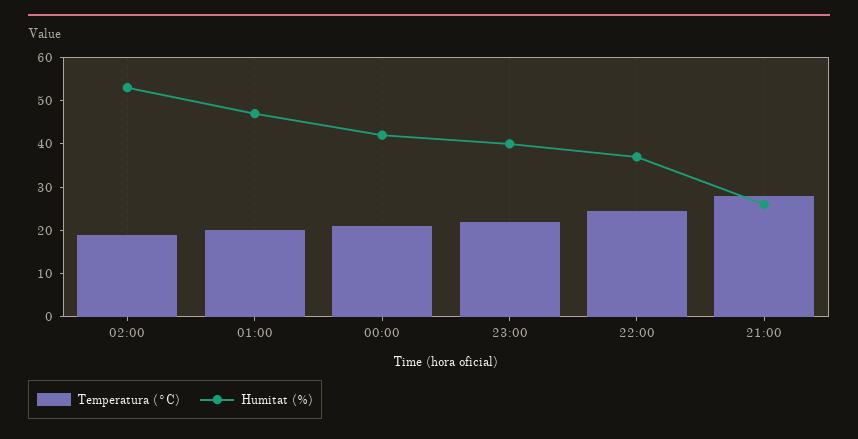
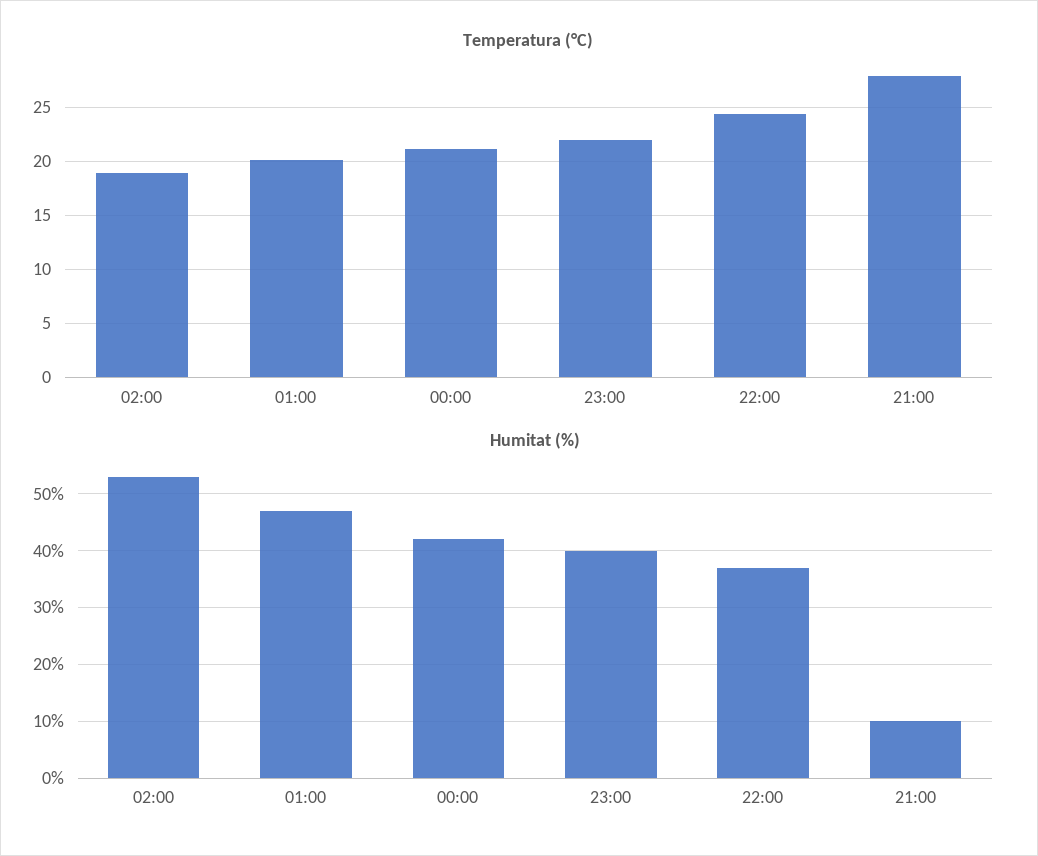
Humitat (%), 21:00: 26 -> 10

